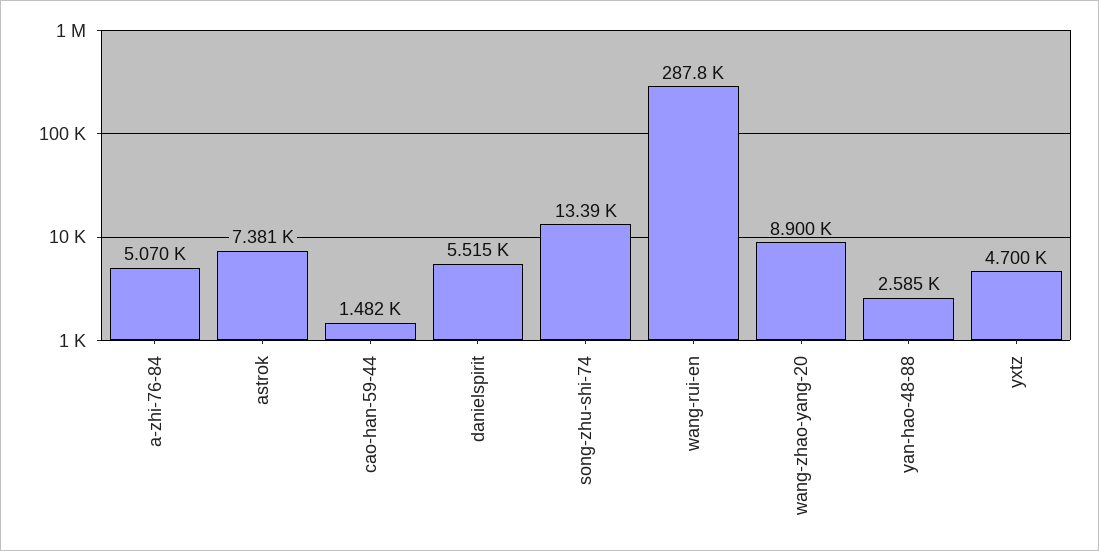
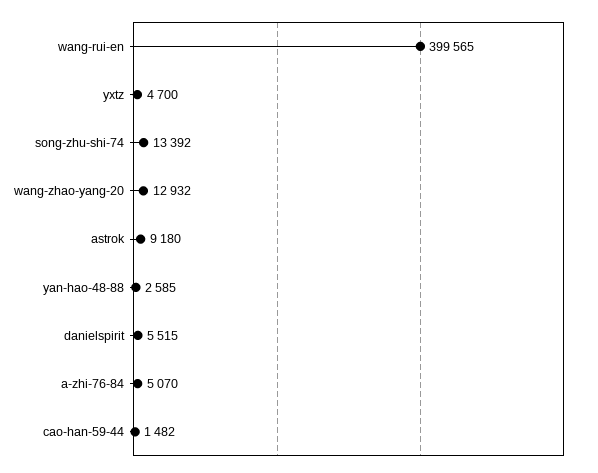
astrok: 7381 -> 9180
wang-rui-en: 287800 -> 399565
wang-zhao-yang-20: 8900 -> 12932

